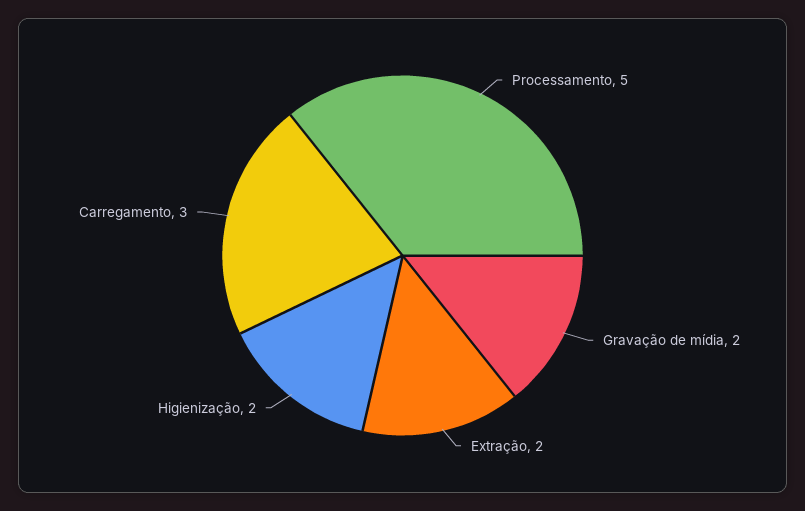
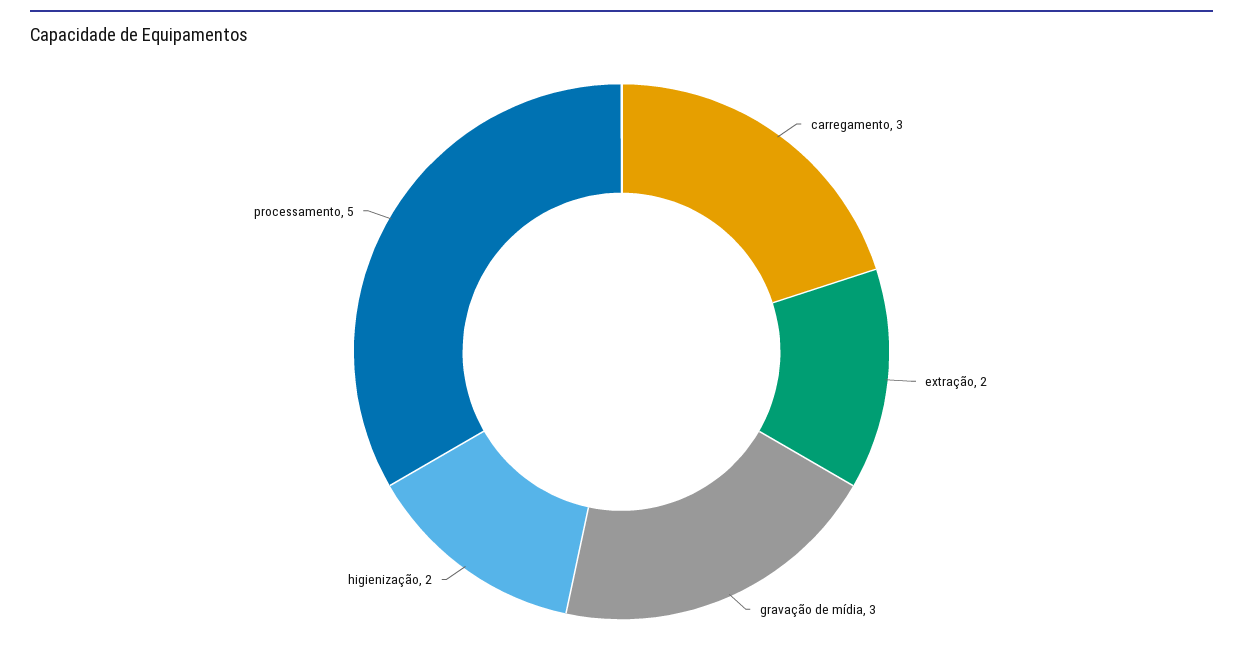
Gravação de mídia: 2 -> 3

